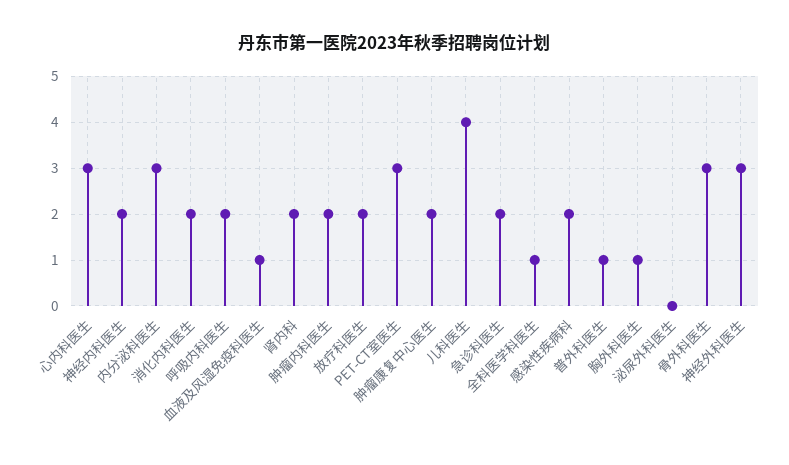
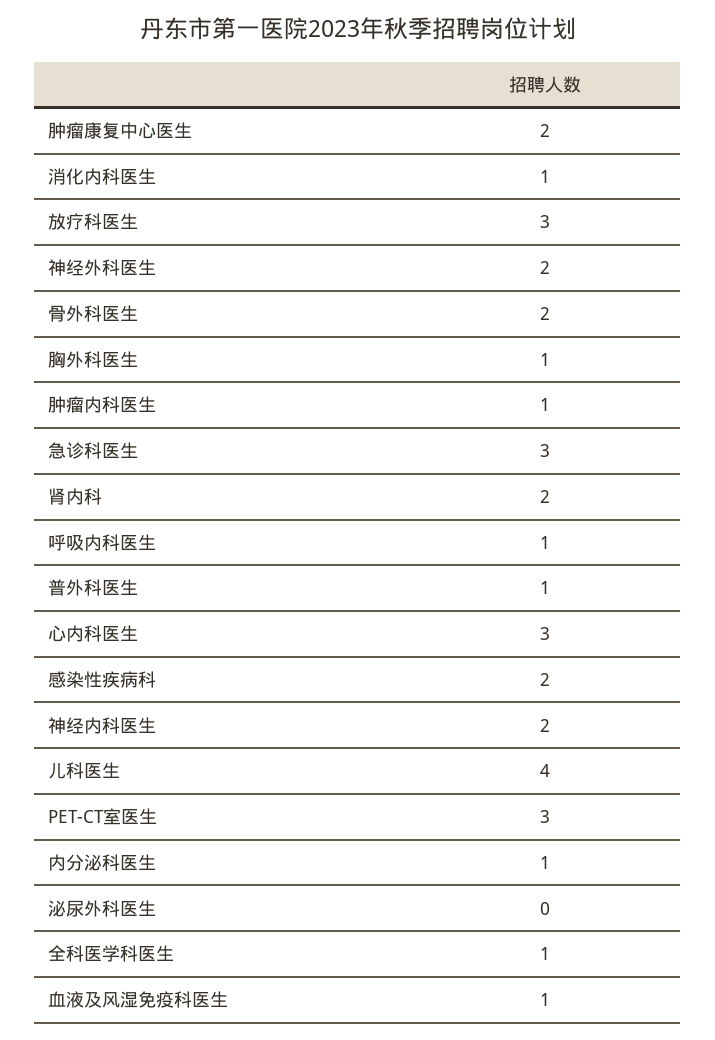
内分泌科医生: 3 -> 1
消化内科医生: 2 -> 1
呼吸内科医生: 2 -> 1
肿瘤内科医生: 2 -> 1
放疗科医生: 2 -> 3
急诊科医生: 2 -> 3
骨外科医生: 3 -> 2
神经外科医生: 3 -> 2

